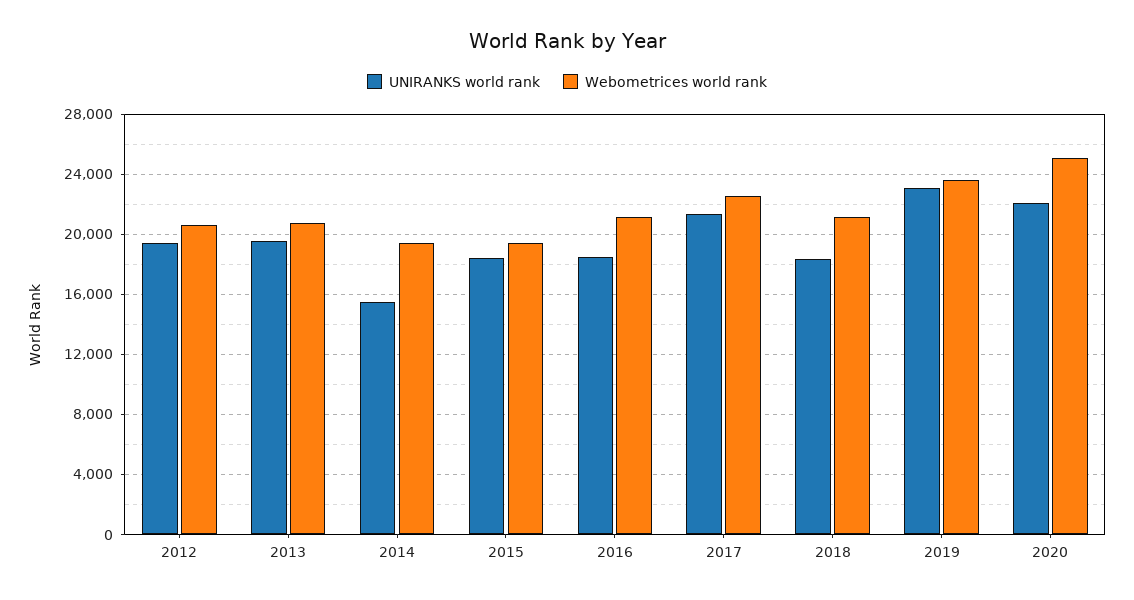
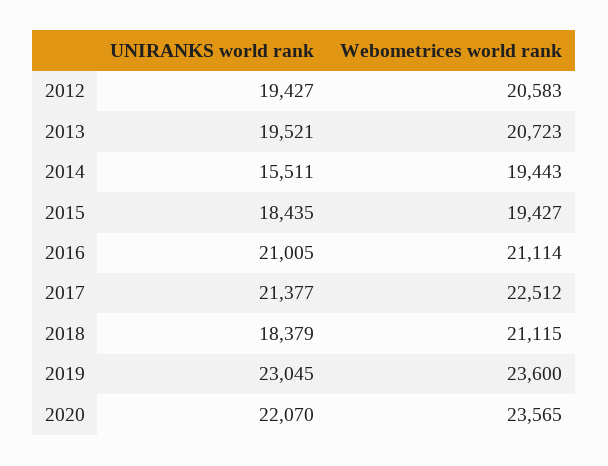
UNIRANKS world rank, 2016: 18500 -> 21005
Webometrices world rank, 2020: 25000 -> 23565

